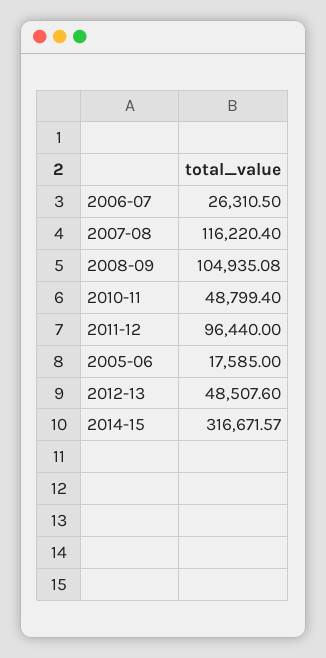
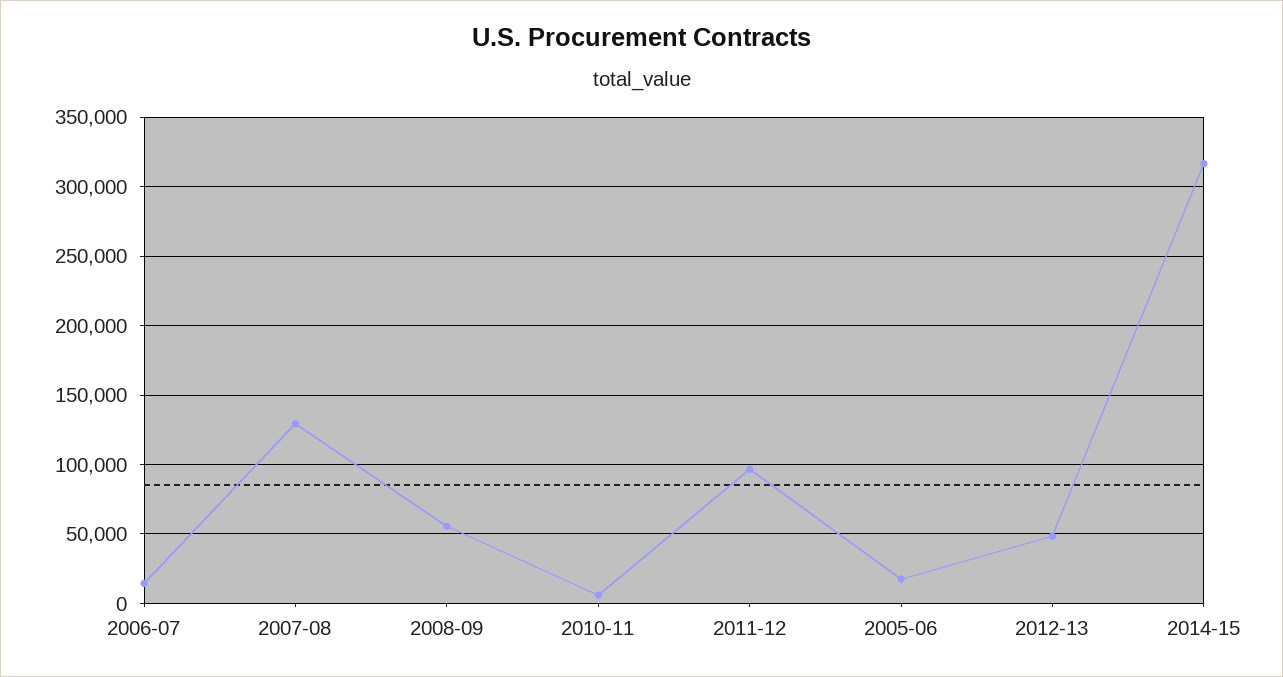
2006-07: 26310.5 -> 15000
2007-08: 116220.4 -> 130000
2008-09: 104935.08 -> 55000
2010-11: 48799.4 -> 5000

